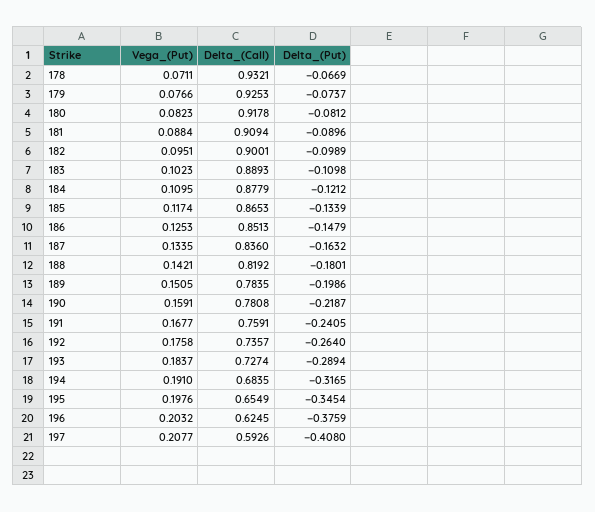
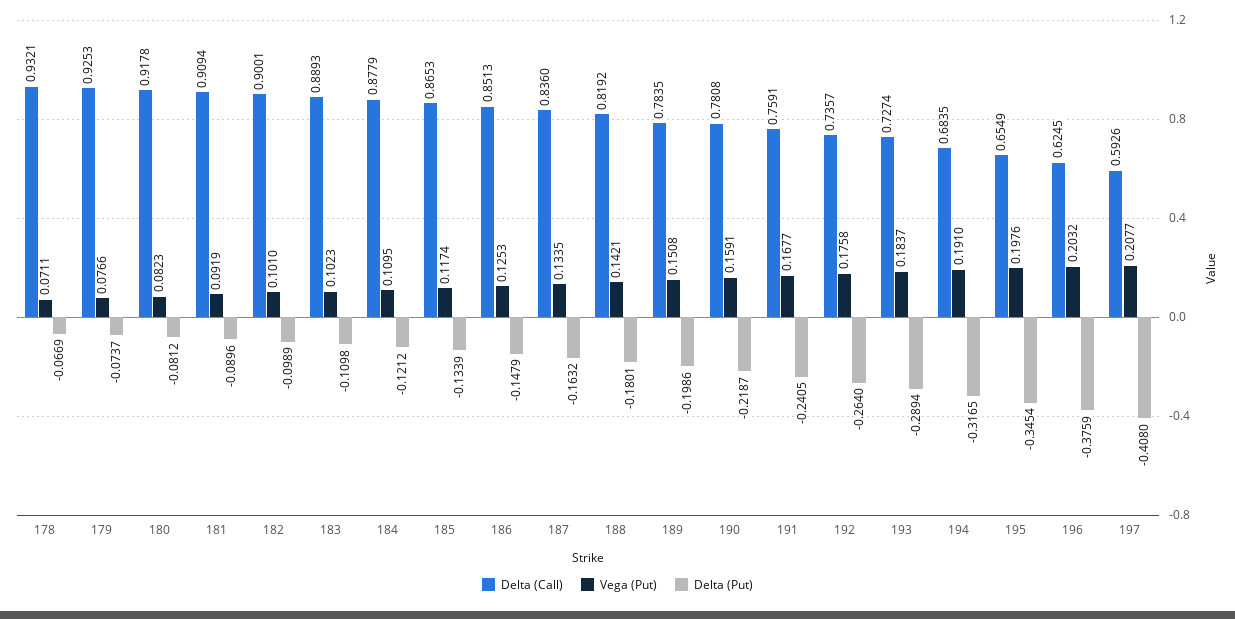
Vega_(Put), 181: 0.0884 -> 0.0919
Vega_(Put), 182: 0.0951 -> 0.101
Vega_(Put), 189: 0.1505 -> 0.1508

